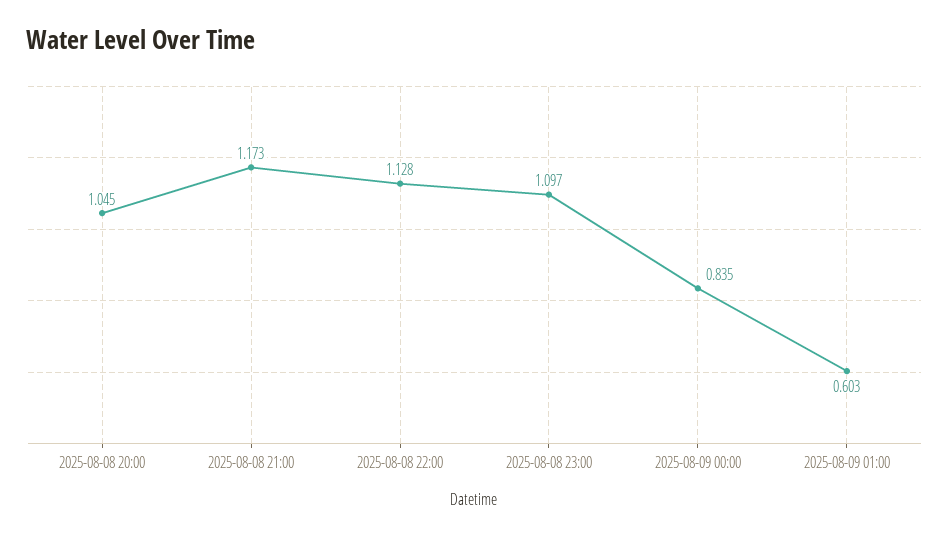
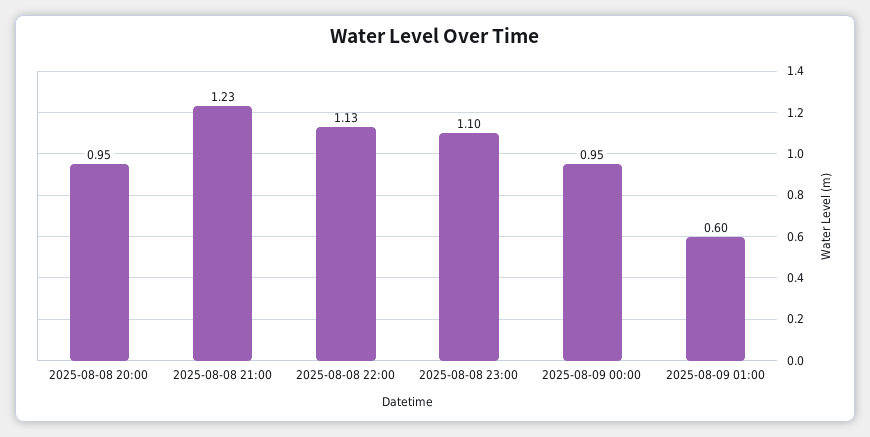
2025-08-08 20:00: 1.045 -> 0.95
2025-08-08 21:00: 1.173 -> 1.23
2025-08-09 00:00: 0.835 -> 0.95

